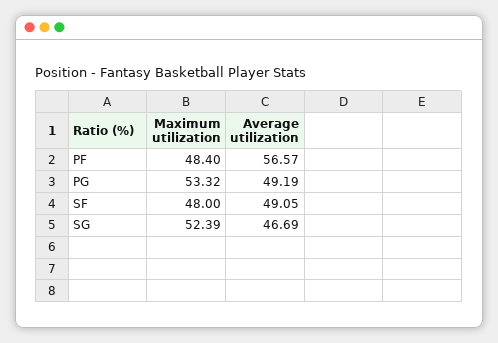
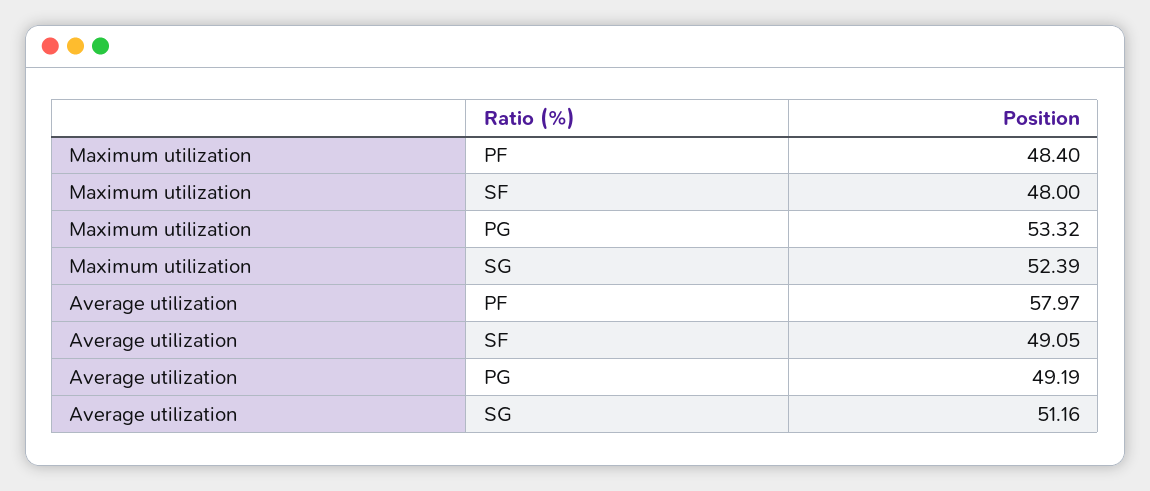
Average utilization, PF: 56.57 -> 57.97
Average utilization, SG: 46.69 -> 51.16

